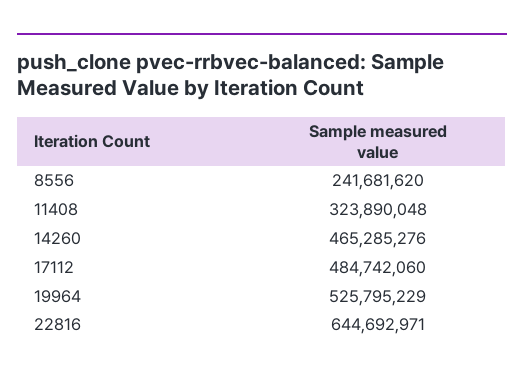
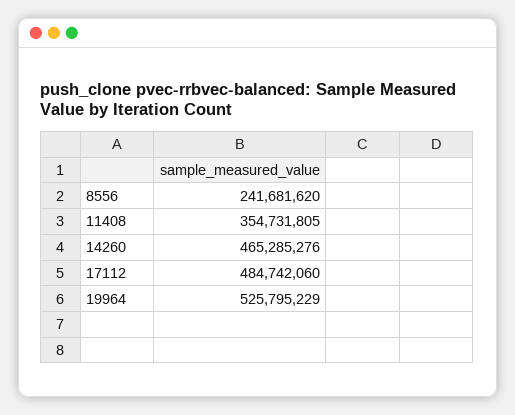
11408: 323890048 -> 354731805
22816: 644692971 -> none

